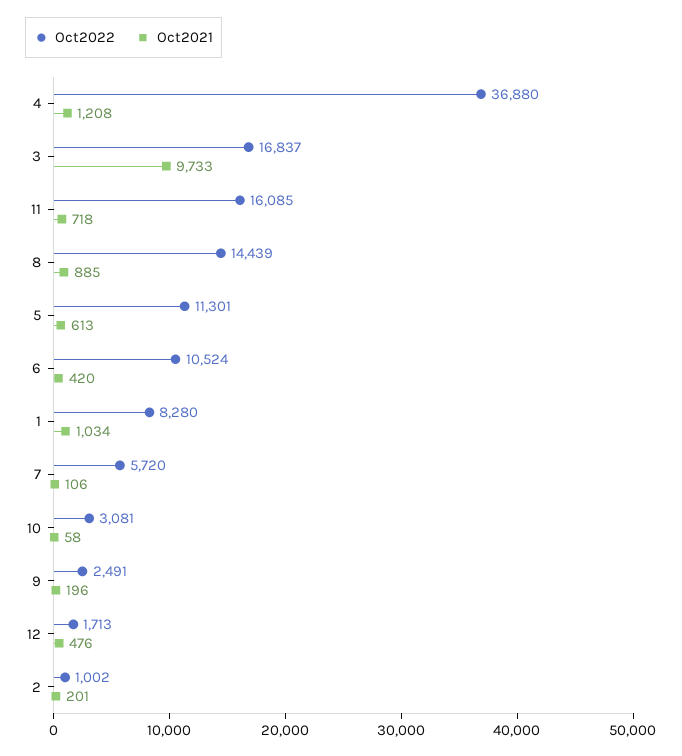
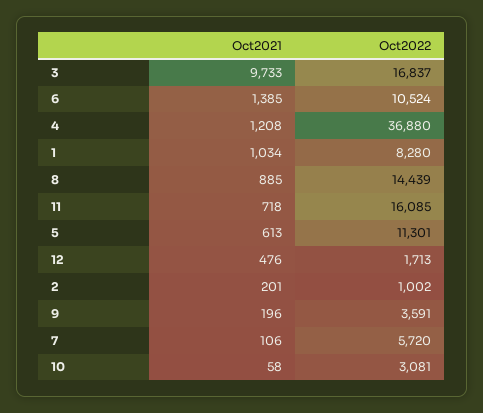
Oct2021, 6: 420 -> 1385
Oct2022, 9: 2491 -> 3591

